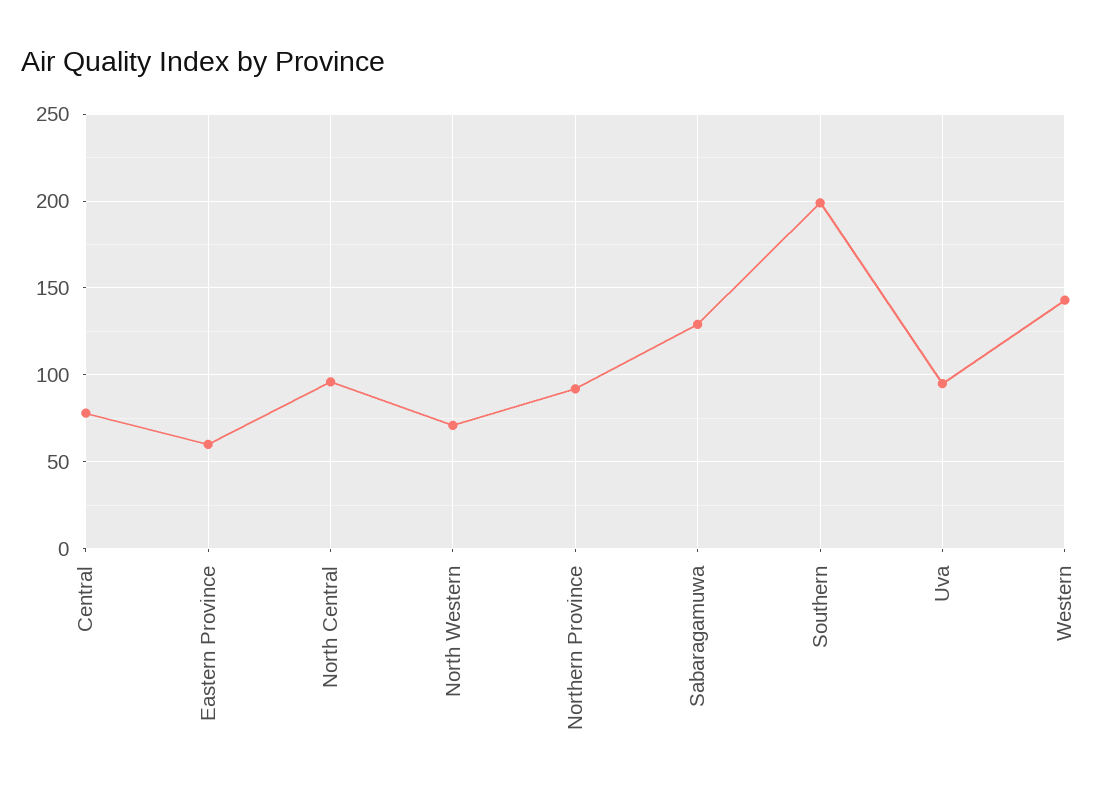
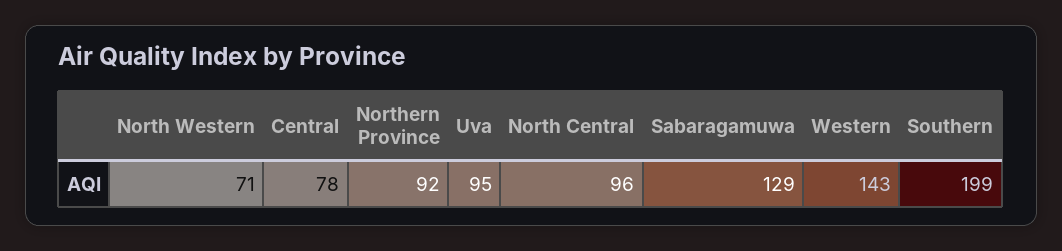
Eastern Province: 60 -> none

